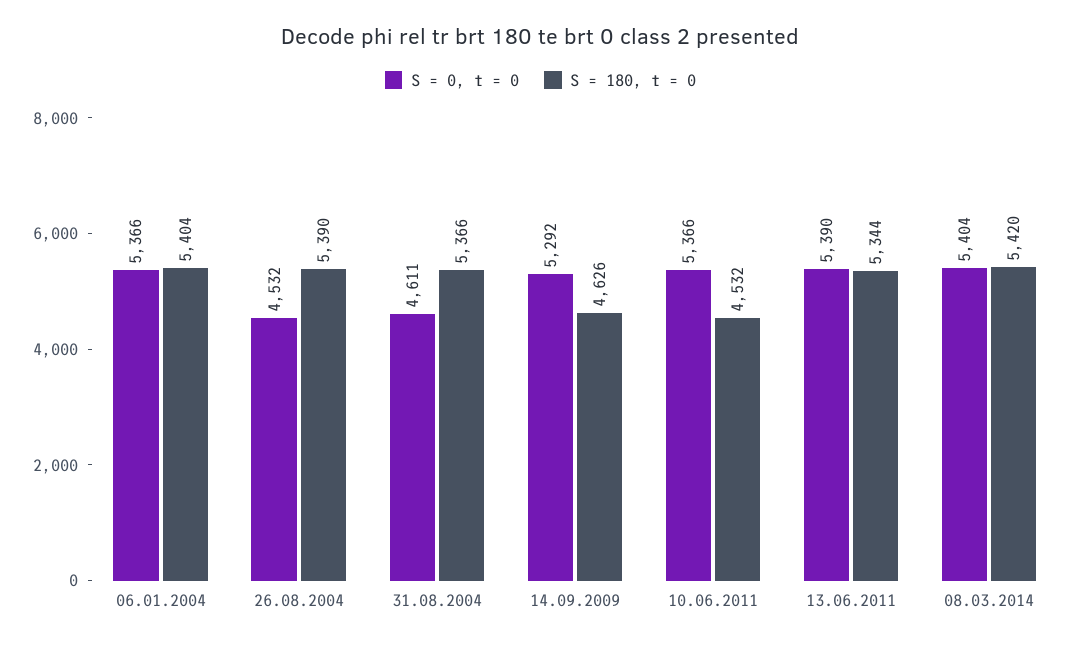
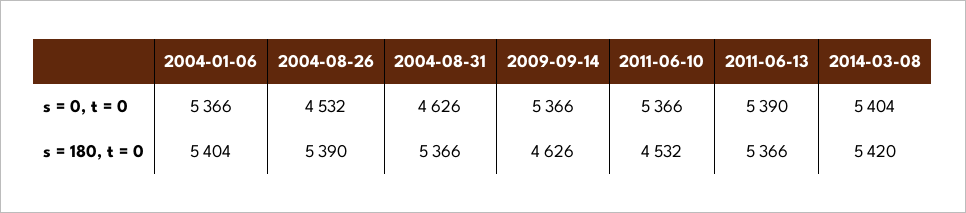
S = 0, t = 0, 31.08.2004: 4611 -> 4626
S = 0, t = 0, 14.09.2009: 5292 -> 5366
S = 180, t = 0, 13.06.2011: 5344 -> 5366

